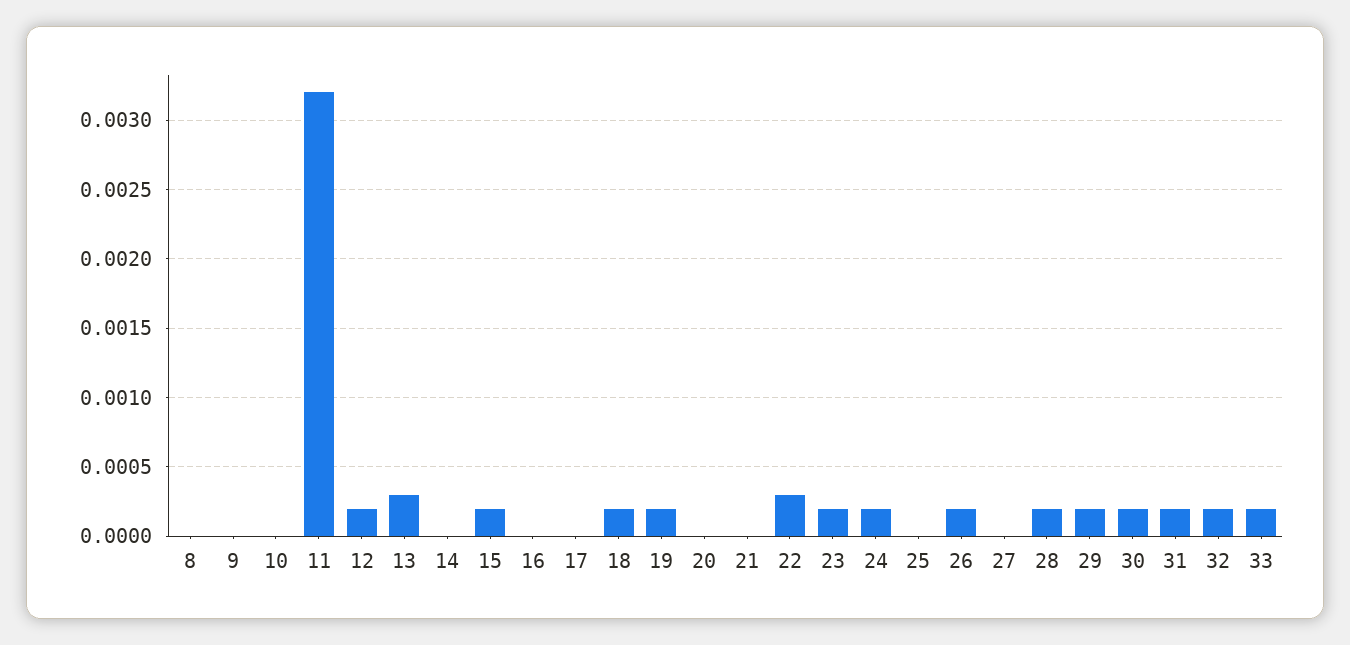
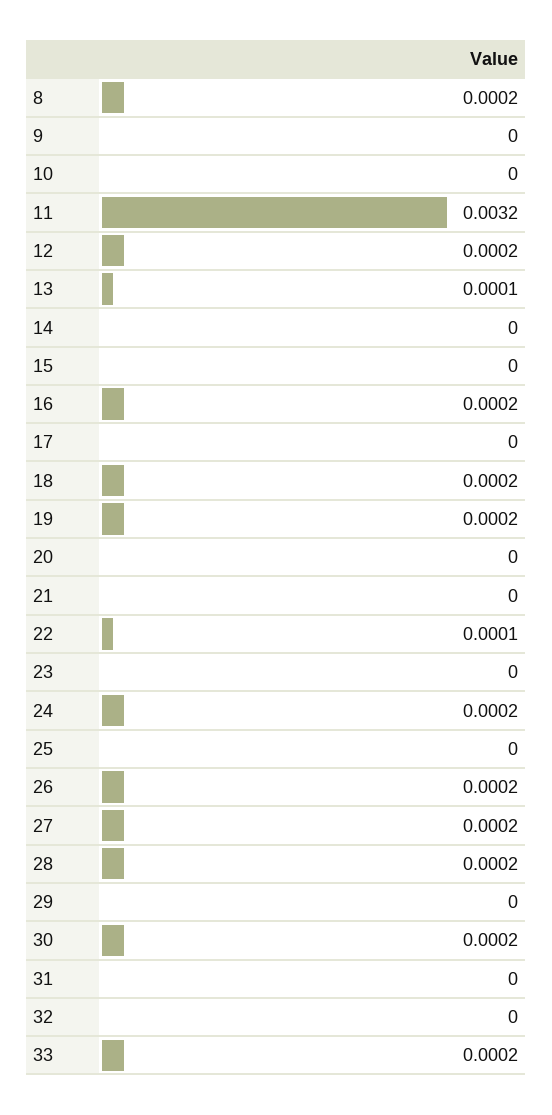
8: 0 -> 0.0002
13: 0.0003 -> 0.0001
15: 0.0002 -> 0
16: 0 -> 0.0002
22: 0.0003 -> 0.0001
23: 0.0002 -> 0
27: 0 -> 0.0002
29: 0.0002 -> 0
31: 0.0002 -> 0
32: 0.0002 -> 0

